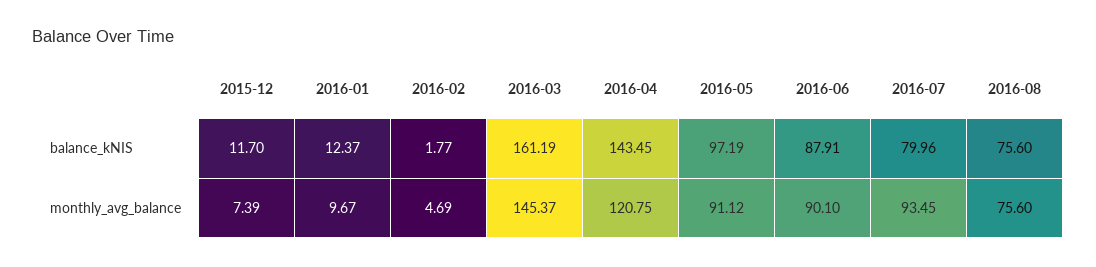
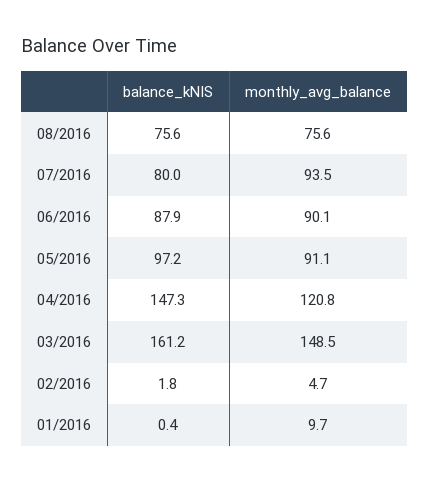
2015-12, balance_kNIS: 11.7 -> none
2016-01, balance_kNIS: 12.37 -> 0.4
2016-04, balance_kNIS: 143.45 -> 147.3
2015-12, monthly_avg_balance: 7.39 -> none
2016-03, monthly_avg_balance: 145.37 -> 148.5

